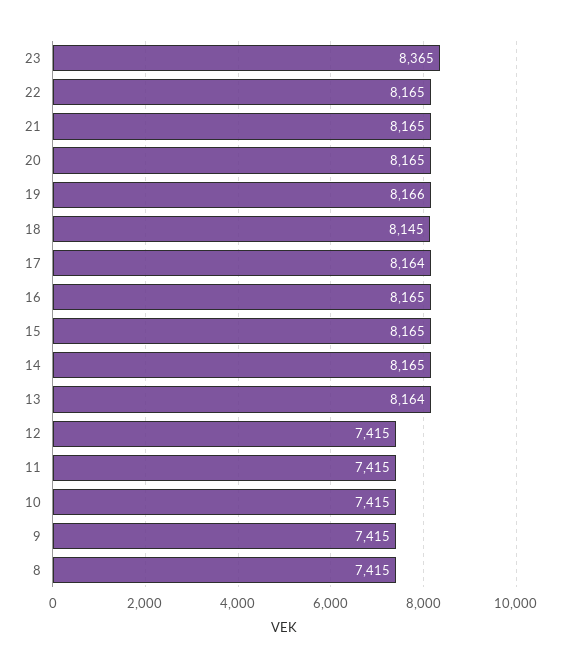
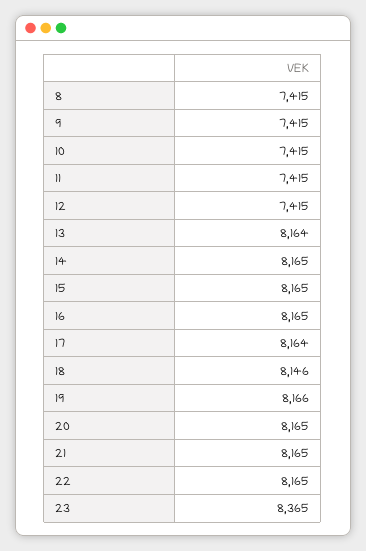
18: 8145 -> 8146

